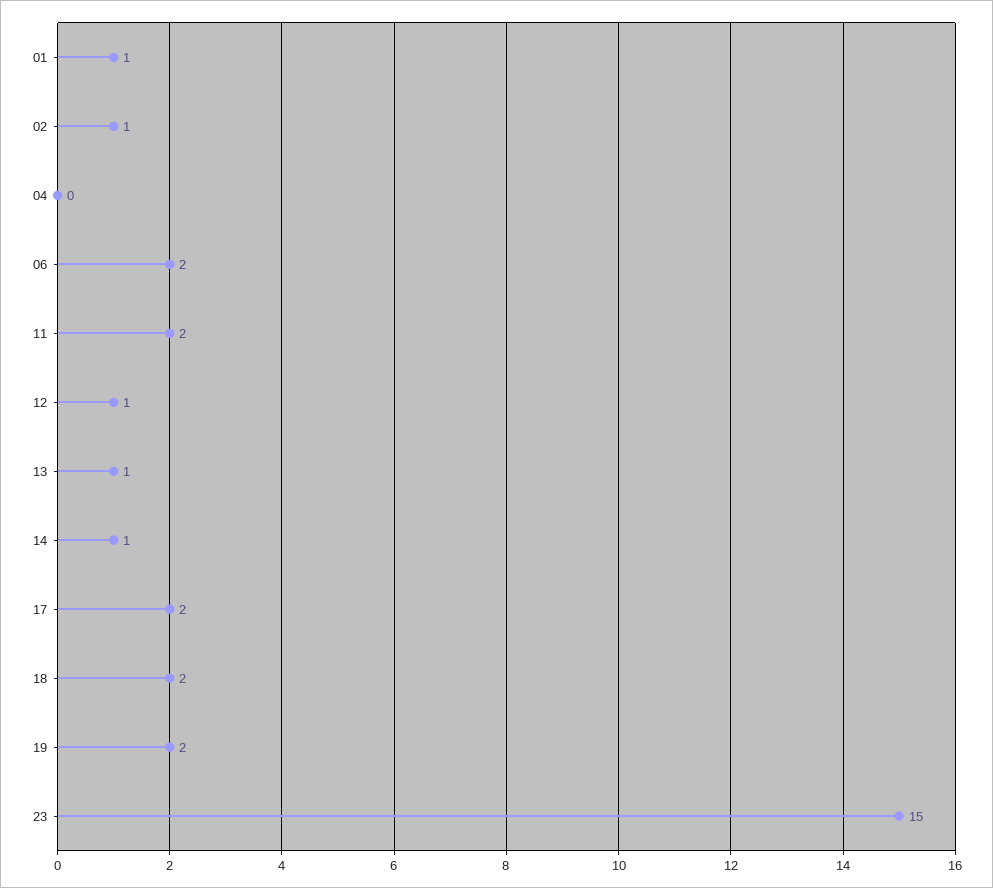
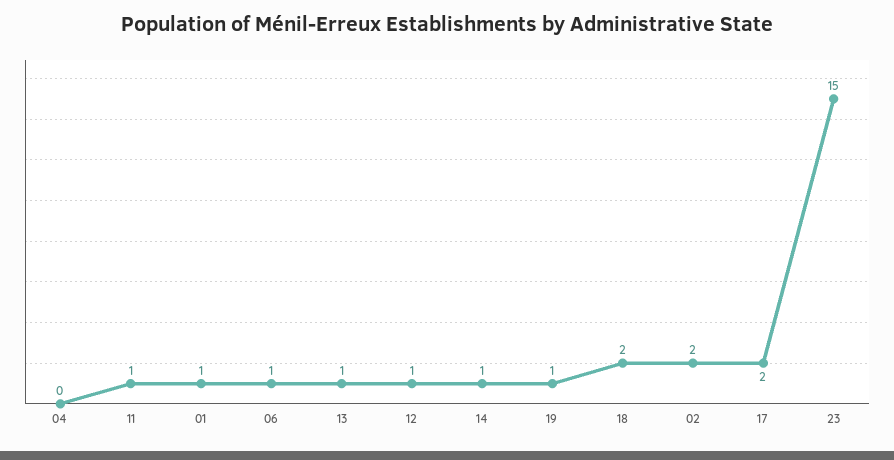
02: 1 -> 2
06: 2 -> 1
11: 2 -> 1
19: 2 -> 1

